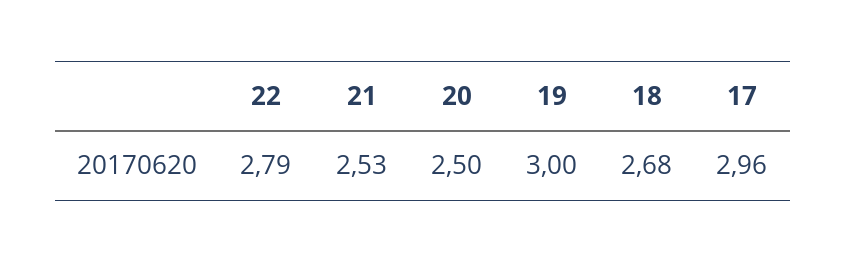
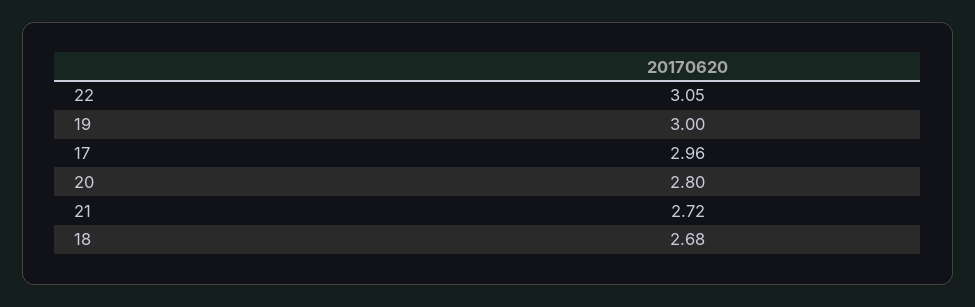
22: 2.79 -> 3.05
21: 2.53 -> 2.72
20: 2.5 -> 2.8

